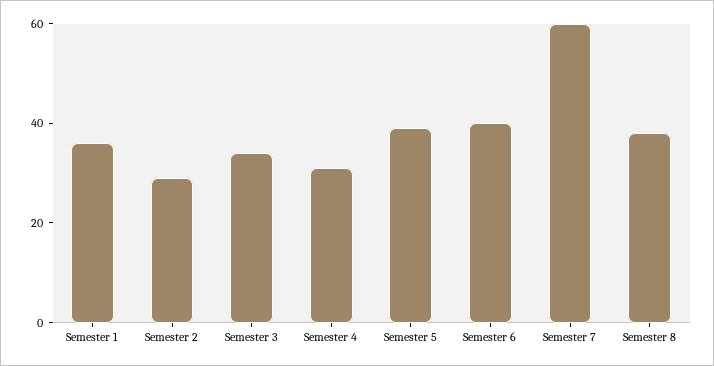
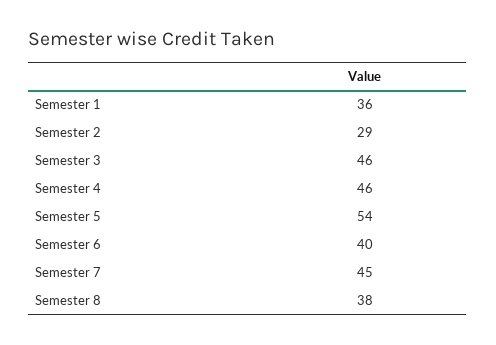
Semester 3: 35 -> 46
Semester 4: 30 -> 46
Semester 5: 40 -> 54
Semester 7: 60 -> 45

